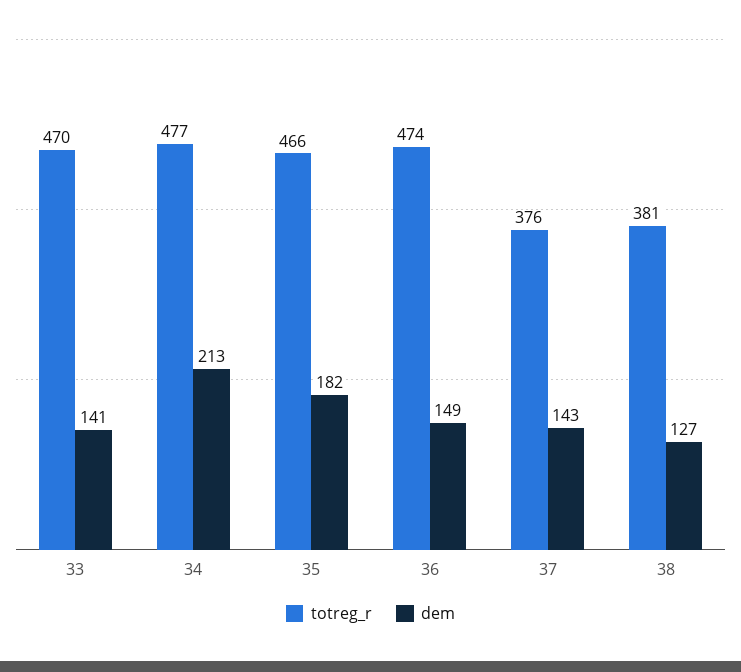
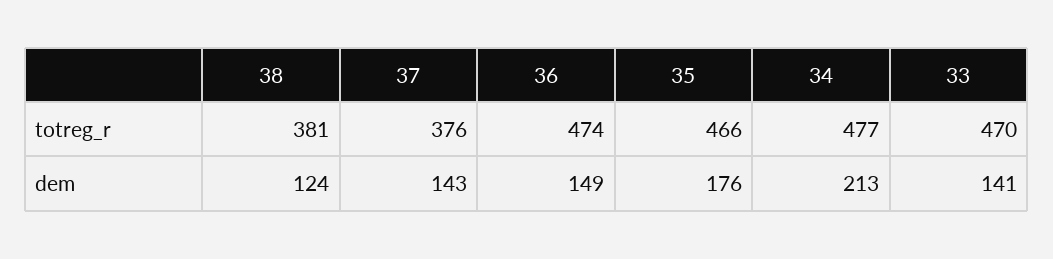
dem, 35: 182 -> 176
dem, 38: 127 -> 124

